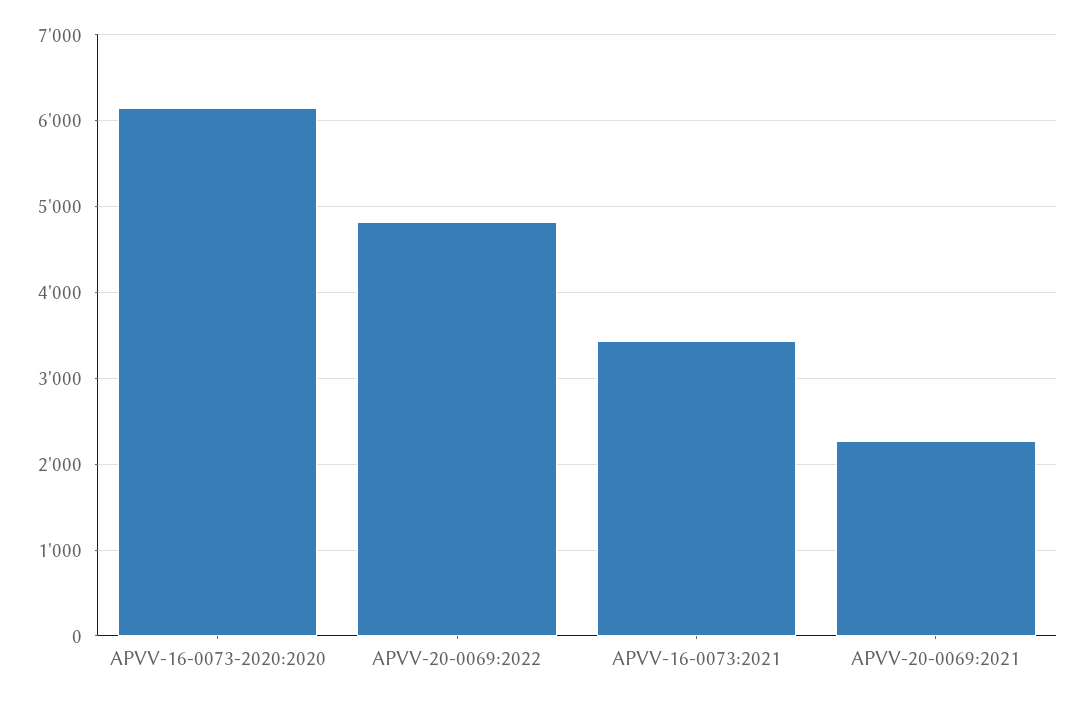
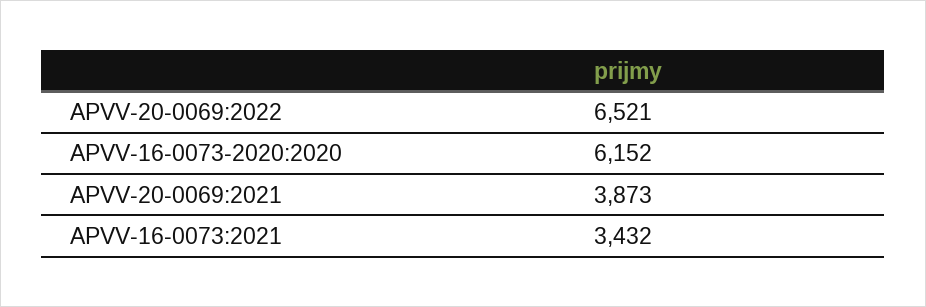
APVV-20-0069:2022: 4800 -> 6521
APVV-20-0069:2021: 2300 -> 3873

